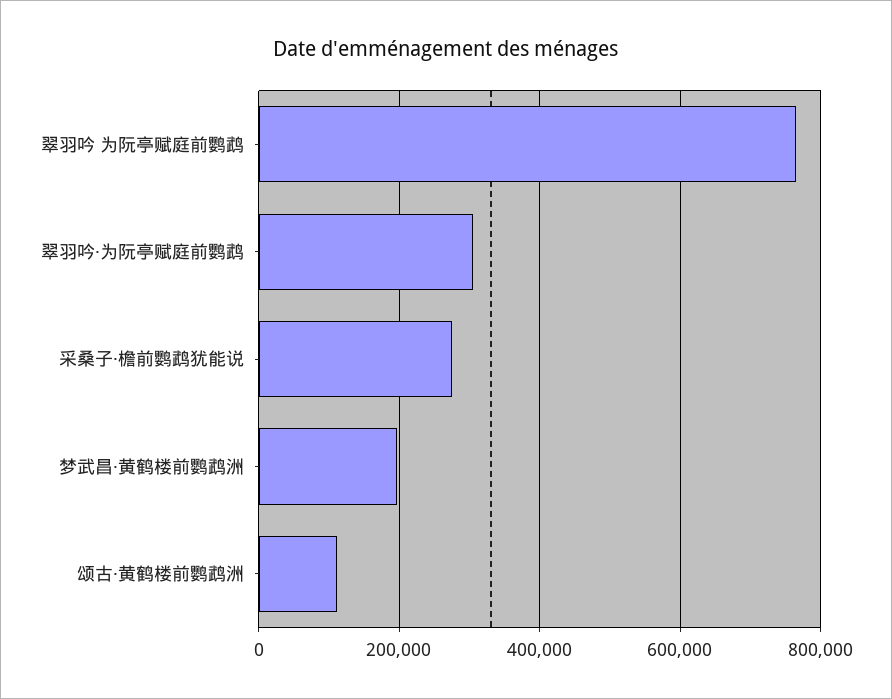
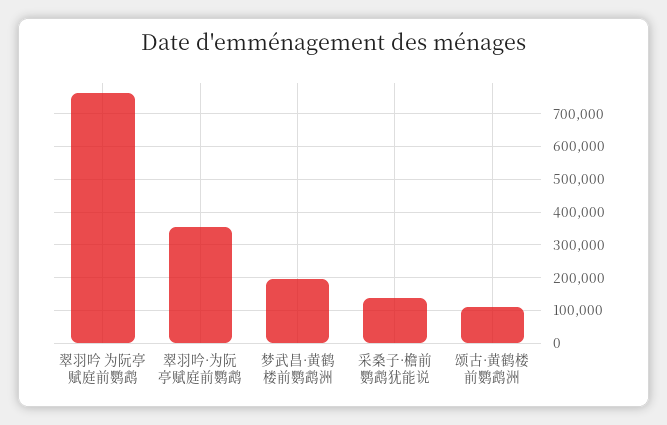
翠羽吟·为阮亭赋庭前鹦鹉: 300000 -> 360000
采桑子·檐前鹦鹉犹能说: 280000 -> 140000

